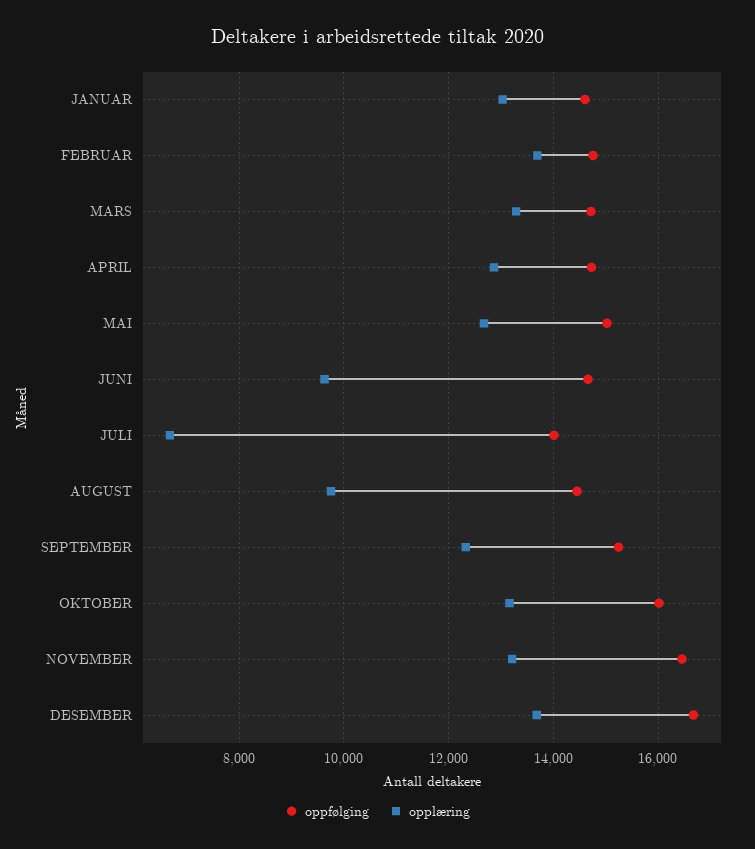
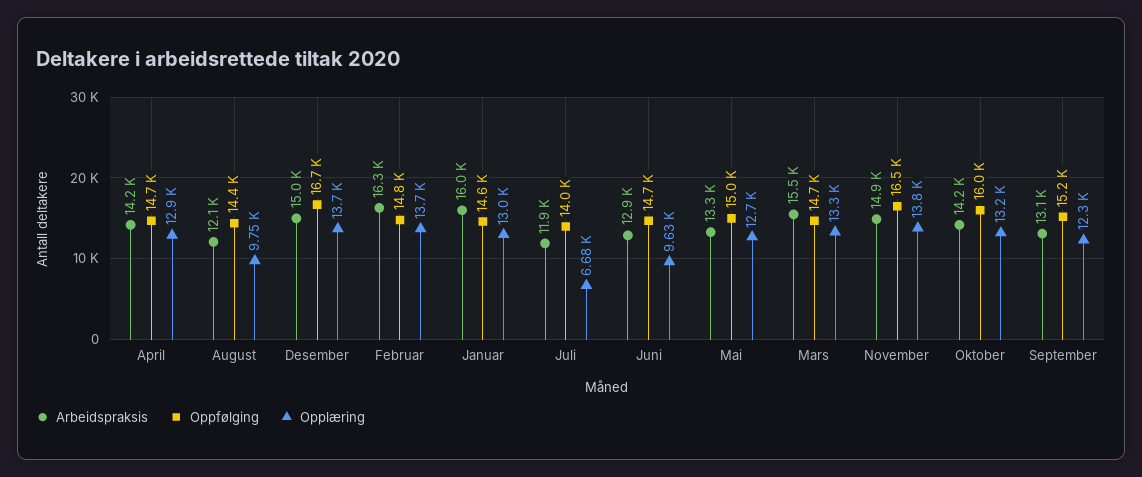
opplæring, NOVEMBER: 13200 -> 13800
Arbeidspraksis, APRIL: none -> 14200
Arbeidspraksis, AUGUST: none -> 12100
Arbeidspraksis, DESEMBER: none -> 15000
Arbeidspraksis, FEBRUAR: none -> 16300
Arbeidspraksis, JANUAR: none -> 16000
Arbeidspraksis, JULI: none -> 11900
Arbeidspraksis, JUNI: none -> 12900
Arbeidspraksis, MAI: none -> 13300
Arbeidspraksis, MARS: none -> 15500
Arbeidspraksis, NOVEMBER: none -> 14900
Arbeidspraksis, OKTOBER: none -> 14200
Arbeidspraksis, SEPTEMBER: none -> 13100

